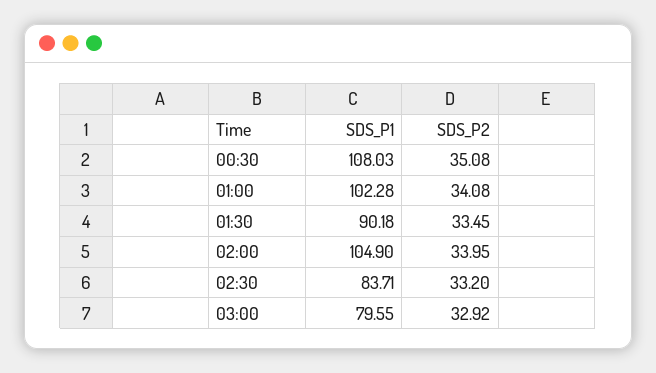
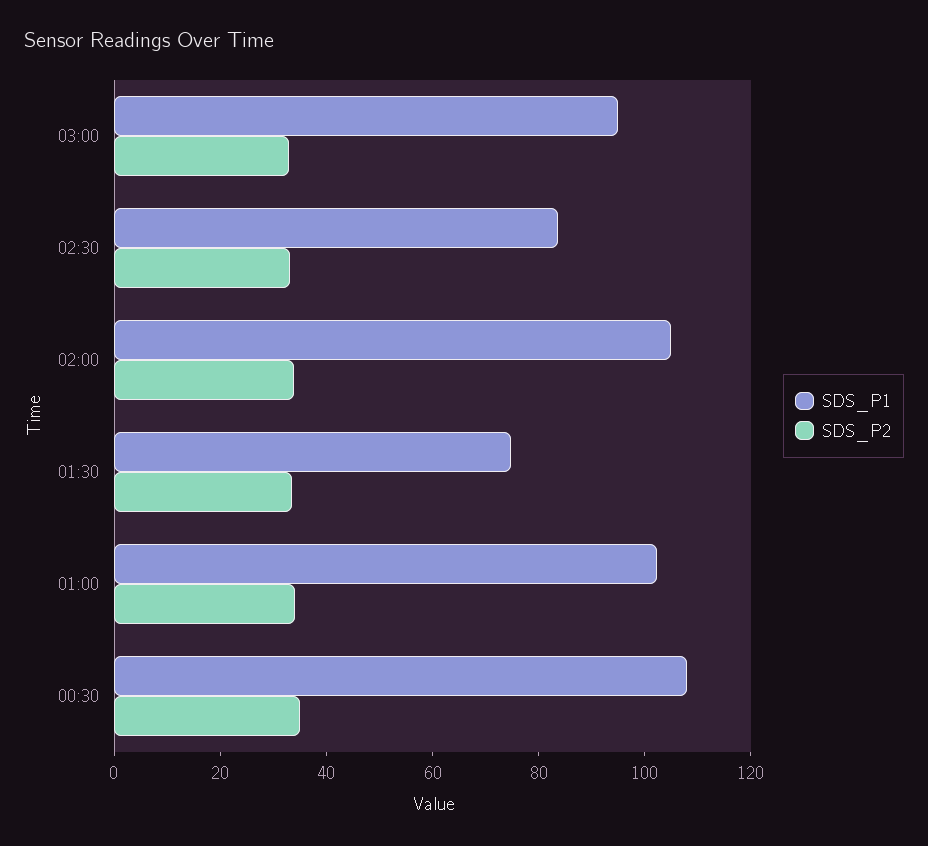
SDS_P1, 01:30: 90.18 -> 75
SDS_P1, 03:00: 79.55 -> 95

